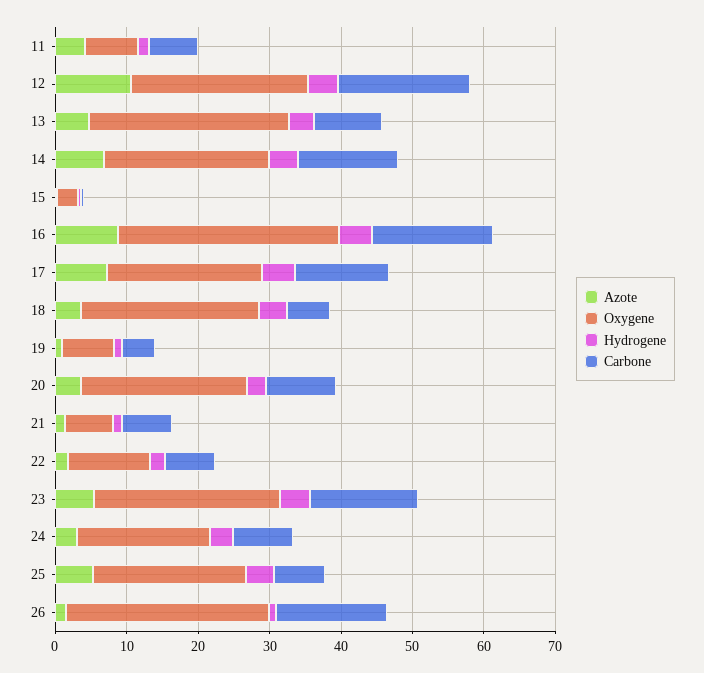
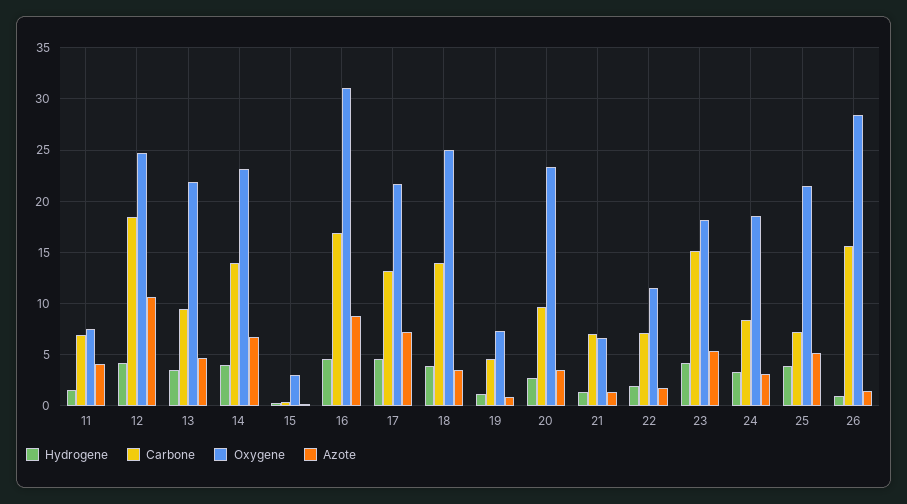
Oxygene, 13: 28 -> 22
Carbone, 18: 6 -> 14
Oxygene, 23: 26 -> 18

